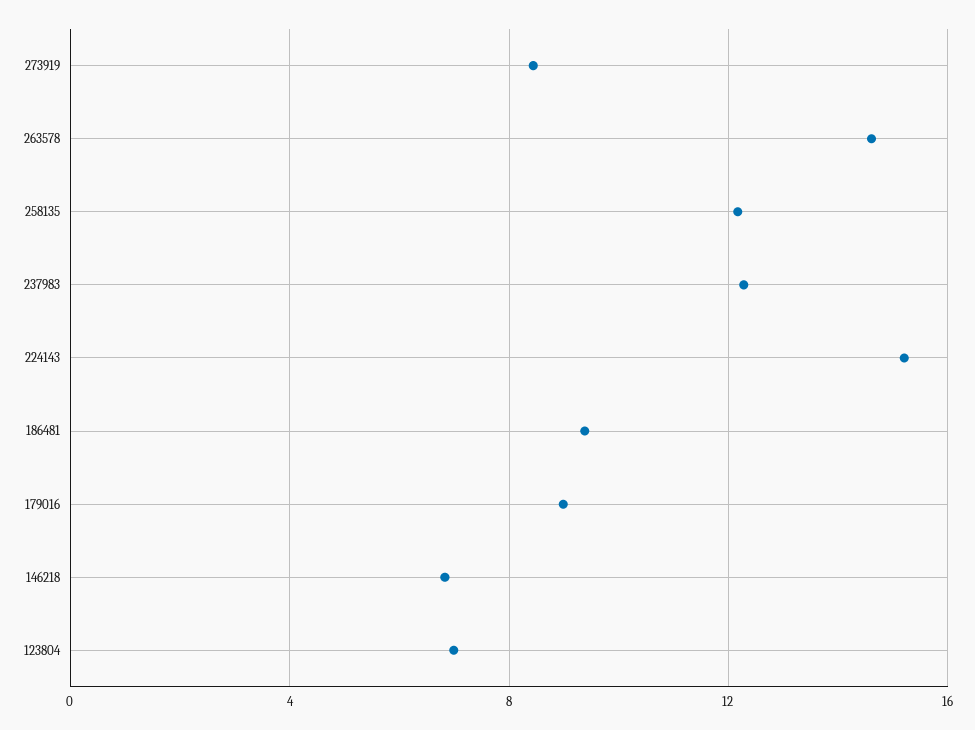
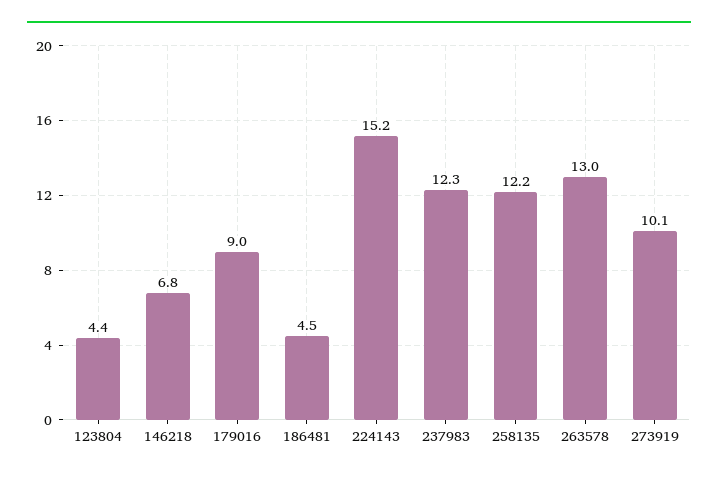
273919: 8.5 -> 10.1
263578: 14.5 -> 13
186481: 9.5 -> 4.5
123804: 7 -> 4.4

